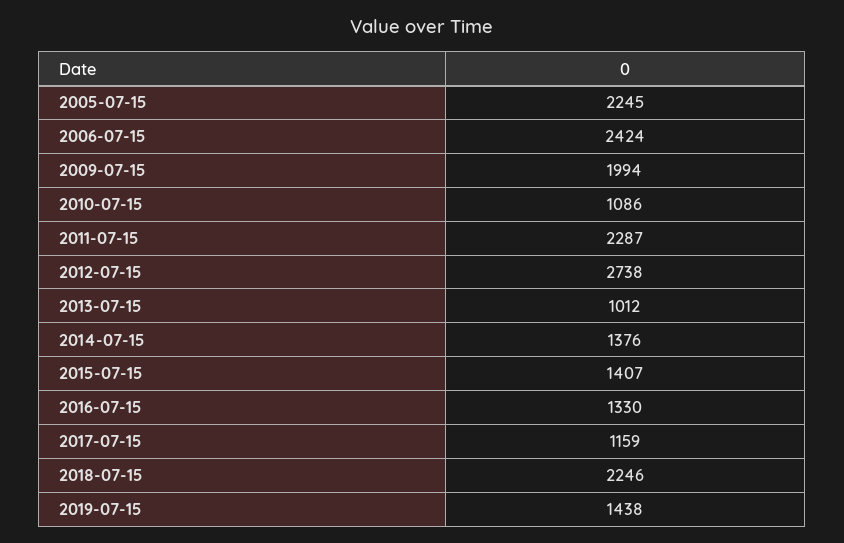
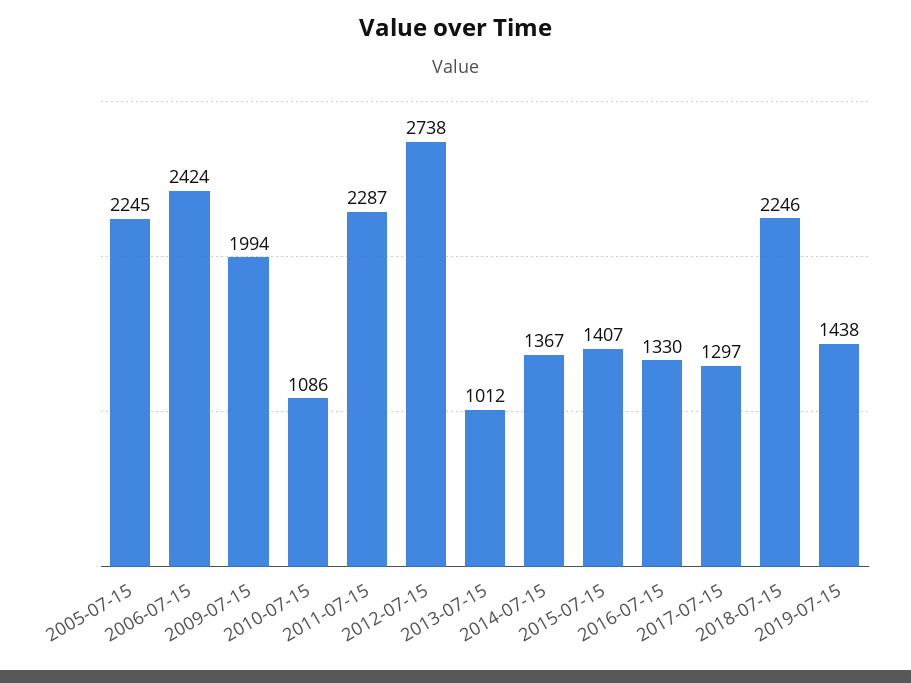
2014-07-15: 1376 -> 1367
2017-07-15: 1159 -> 1297

